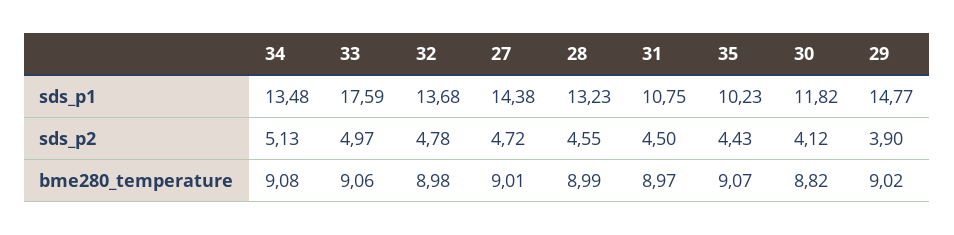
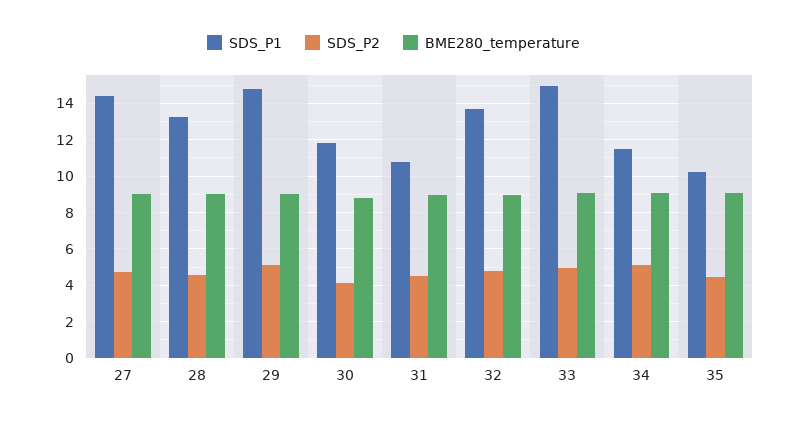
sds_p1, 34: 13.48 -> 11.5
sds_p1, 33: 17.59 -> 15
sds_p2, 29: 3.9 -> 5

